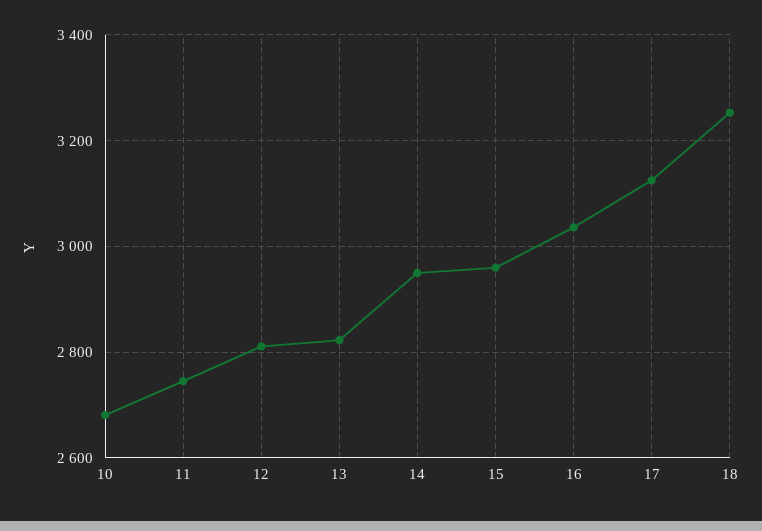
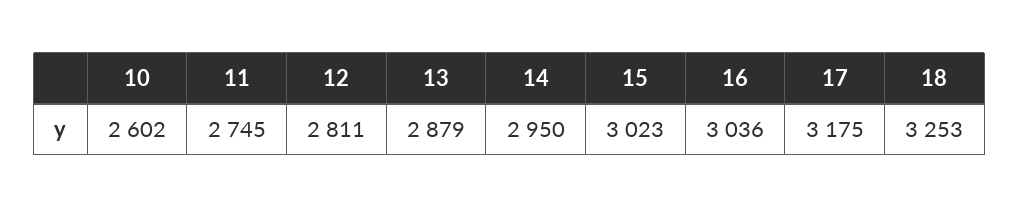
10: 2680 -> 2602
13: 2820 -> 2879
15: 2960 -> 3023
17: 3120 -> 3175

